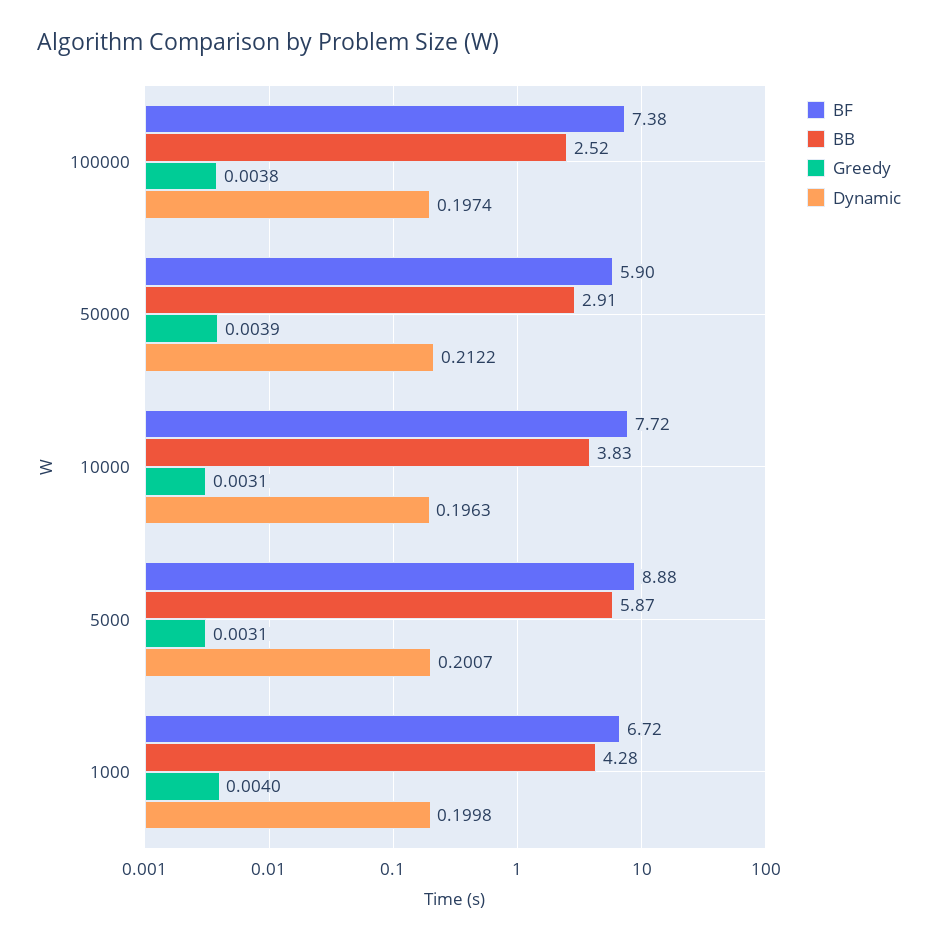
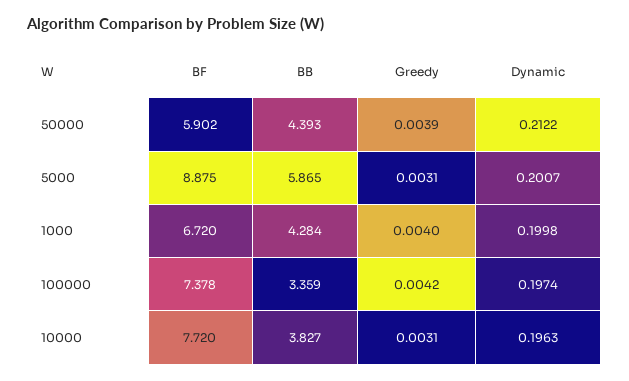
BB, 100000: 2.52 -> 3.359
Greedy, 100000: 0.0038 -> 0.0042
BB, 50000: 2.91 -> 4.393

